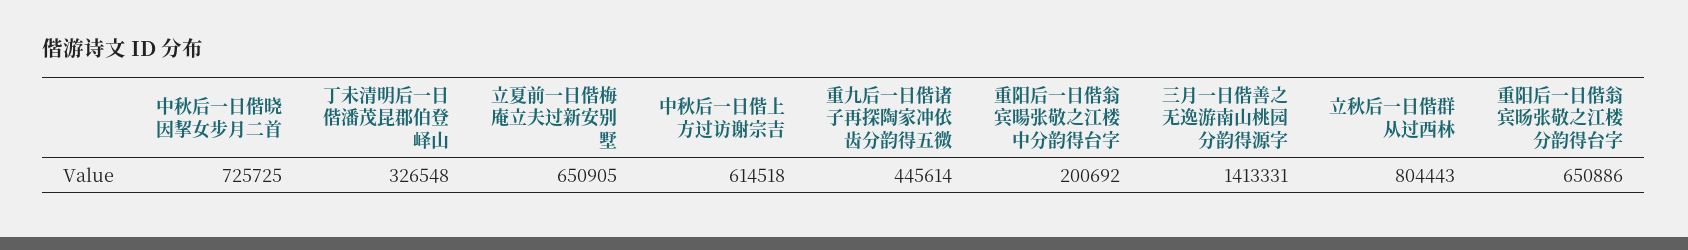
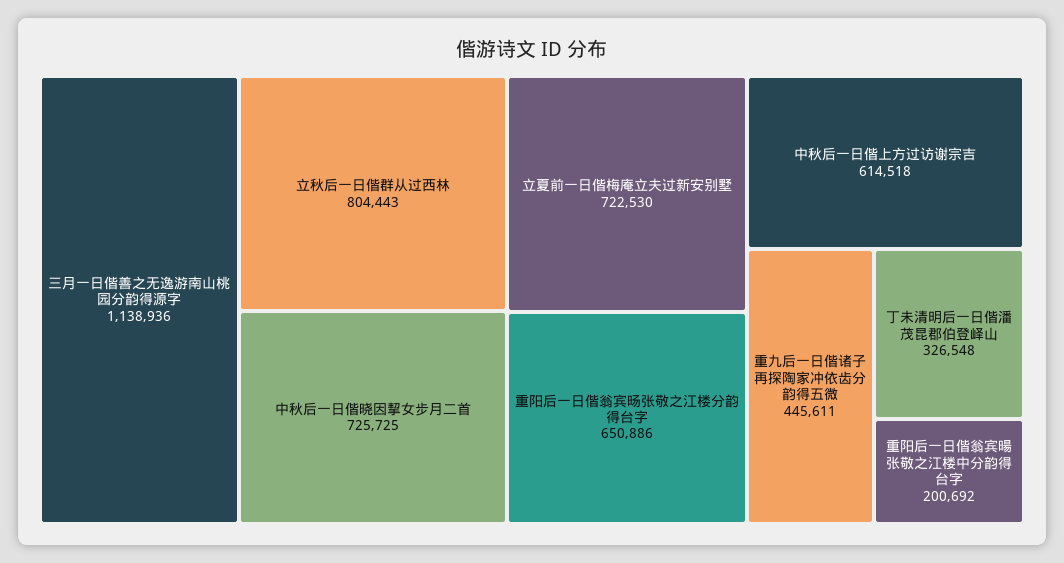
立夏前一日偕梅庵立夫过新安别墅: 650905 -> 722530
重九后一日偕诸子再探陶家冲依齿分韵得五微: 445614 -> 445611
三月一日偕善之无逸游南山桃园分韵得源字: 1413331 -> 1138936

